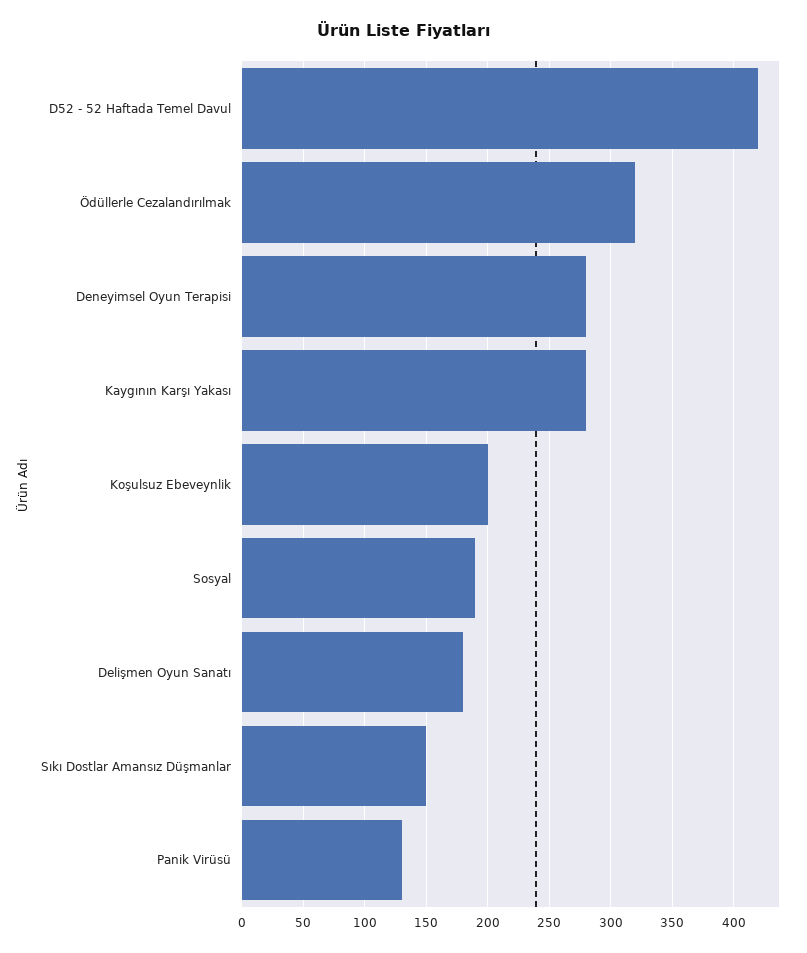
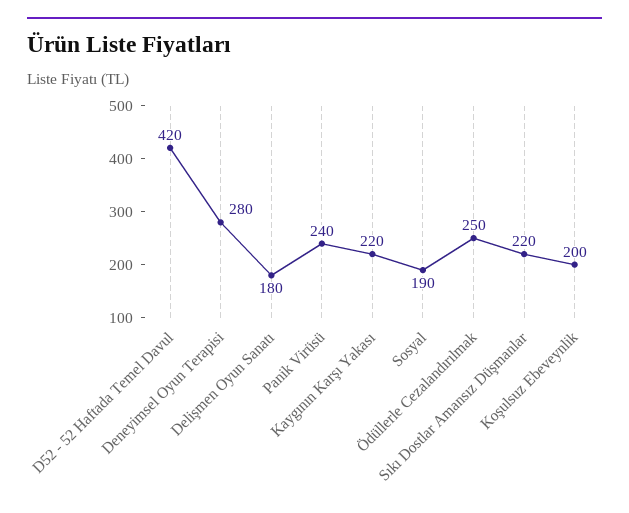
Ödüllerle Cezalandırılmak: 320 -> 250
Kaygının Karşı Yakası: 280 -> 220
Sıkı Dostlar Amansız Düşmanlar: 150 -> 220
Panik Virüsü: 130 -> 240

